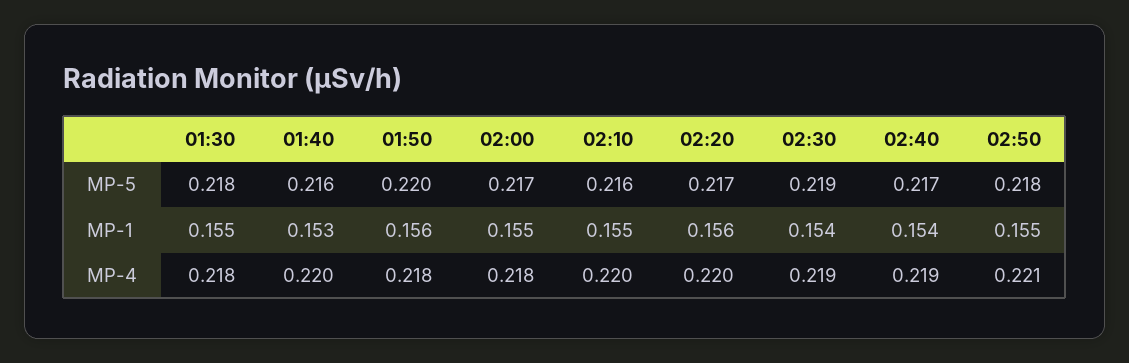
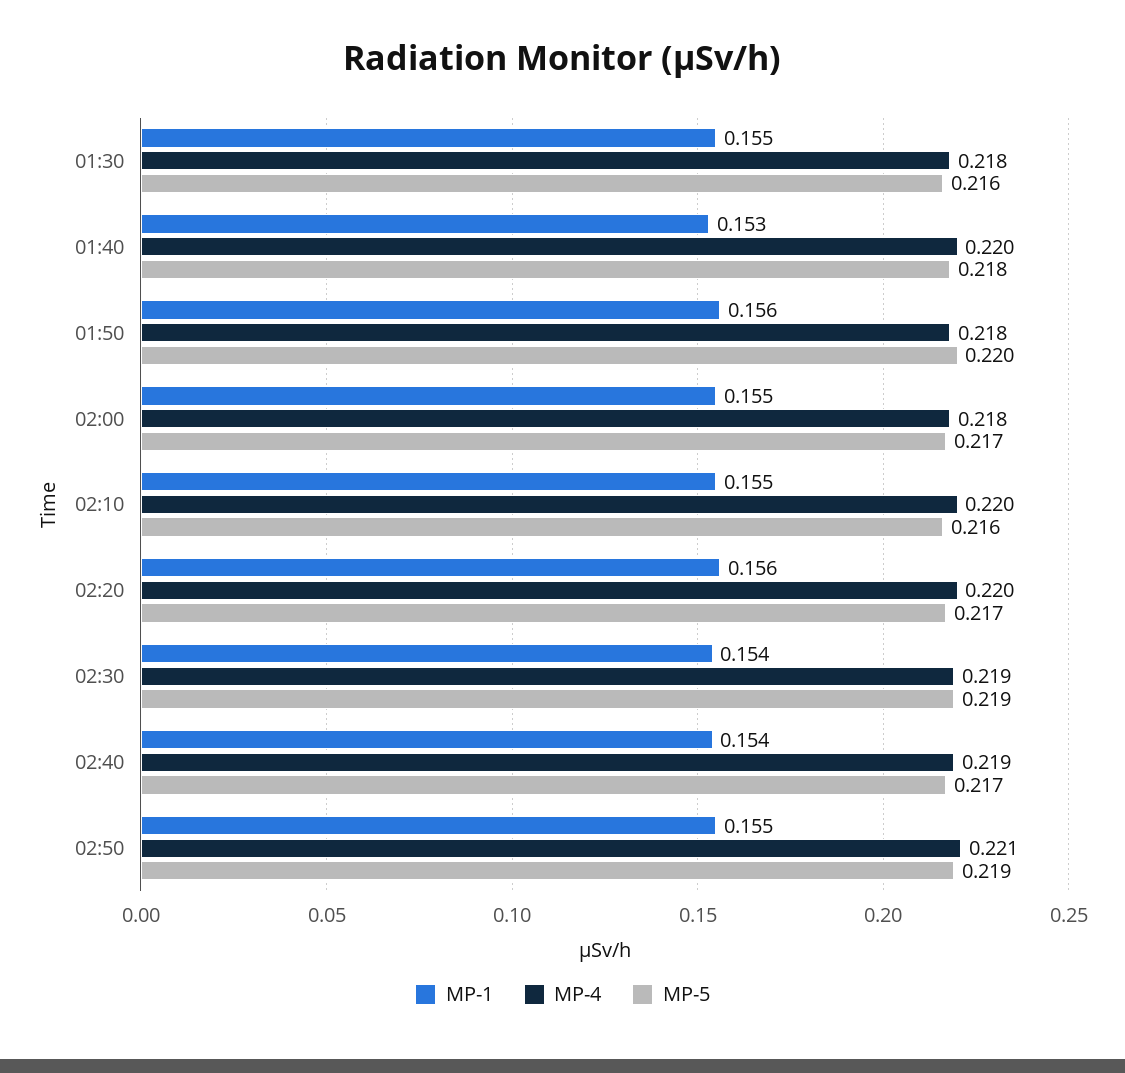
MP-5, 01:30: 0.218 -> 0.216
MP-5, 01:40: 0.216 -> 0.218
MP-5, 02:50: 0.218 -> 0.219

